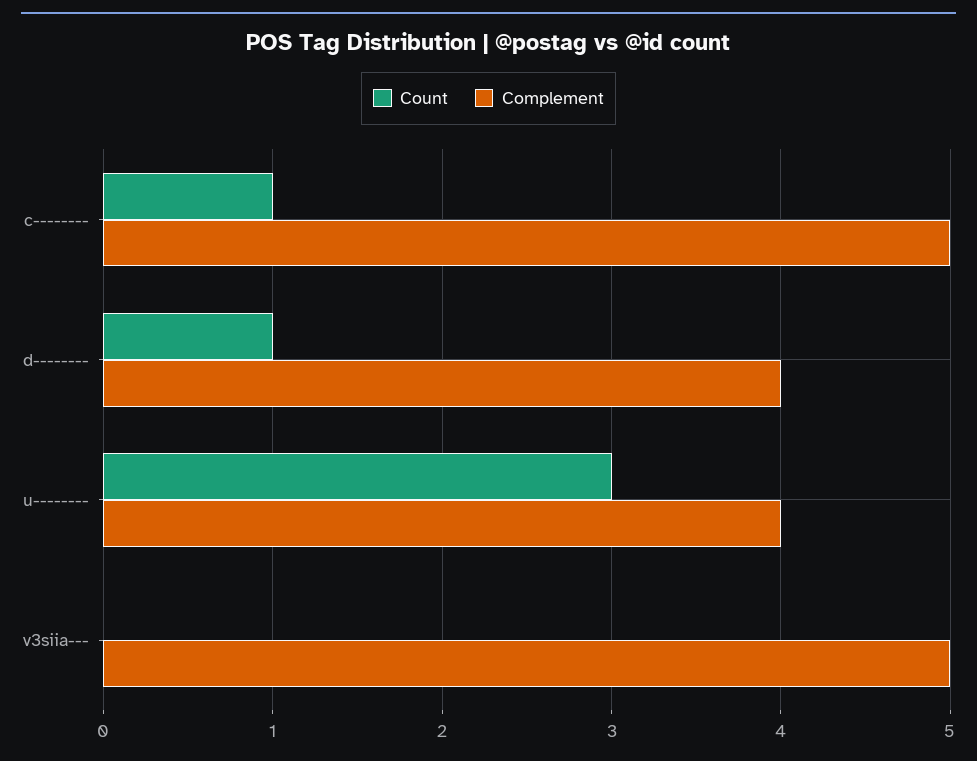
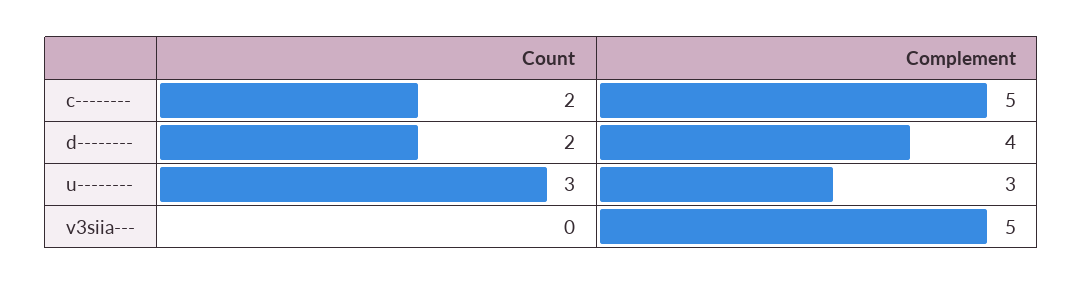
Count, c--------: 1 -> 2
Count, d--------: 1 -> 2
Complement, u--------: 4 -> 3

